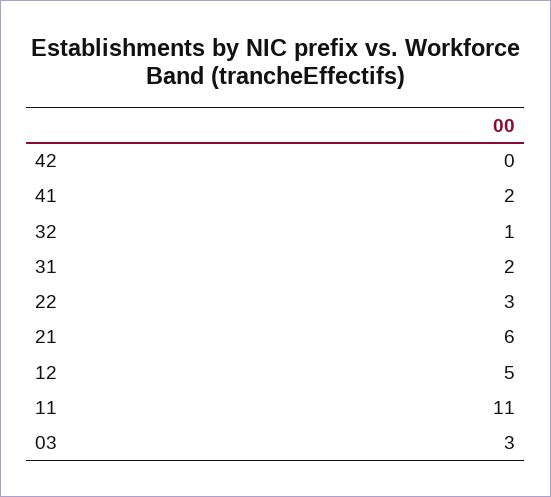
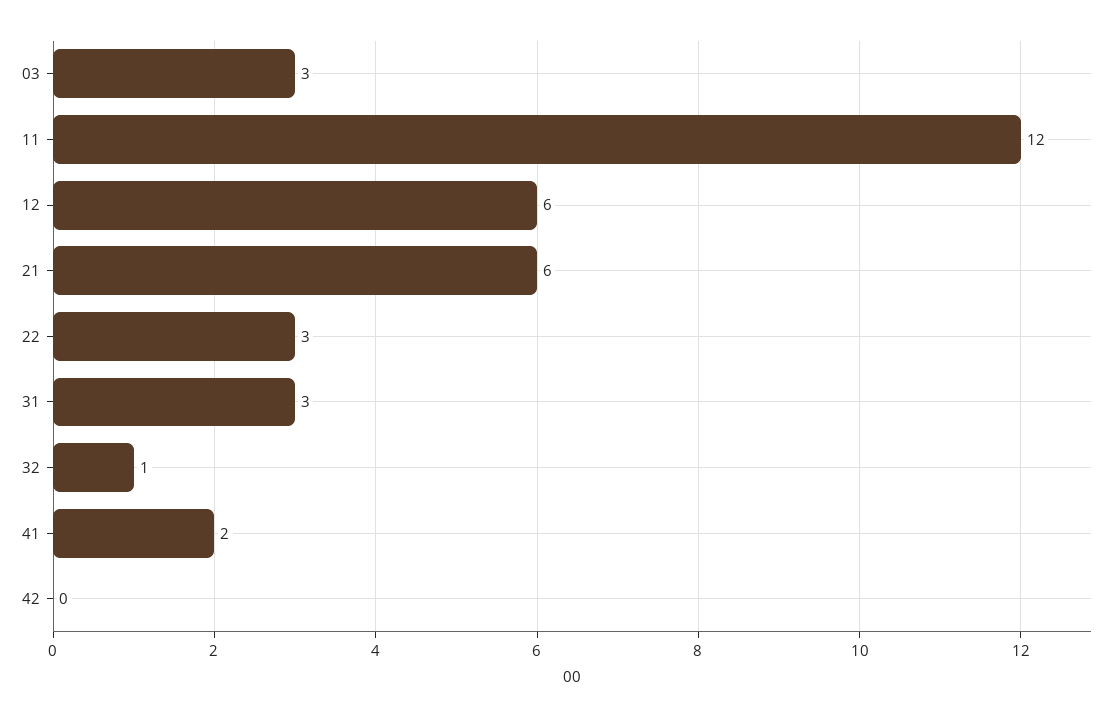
31: 2 -> 3
12: 5 -> 6
11: 11 -> 12

